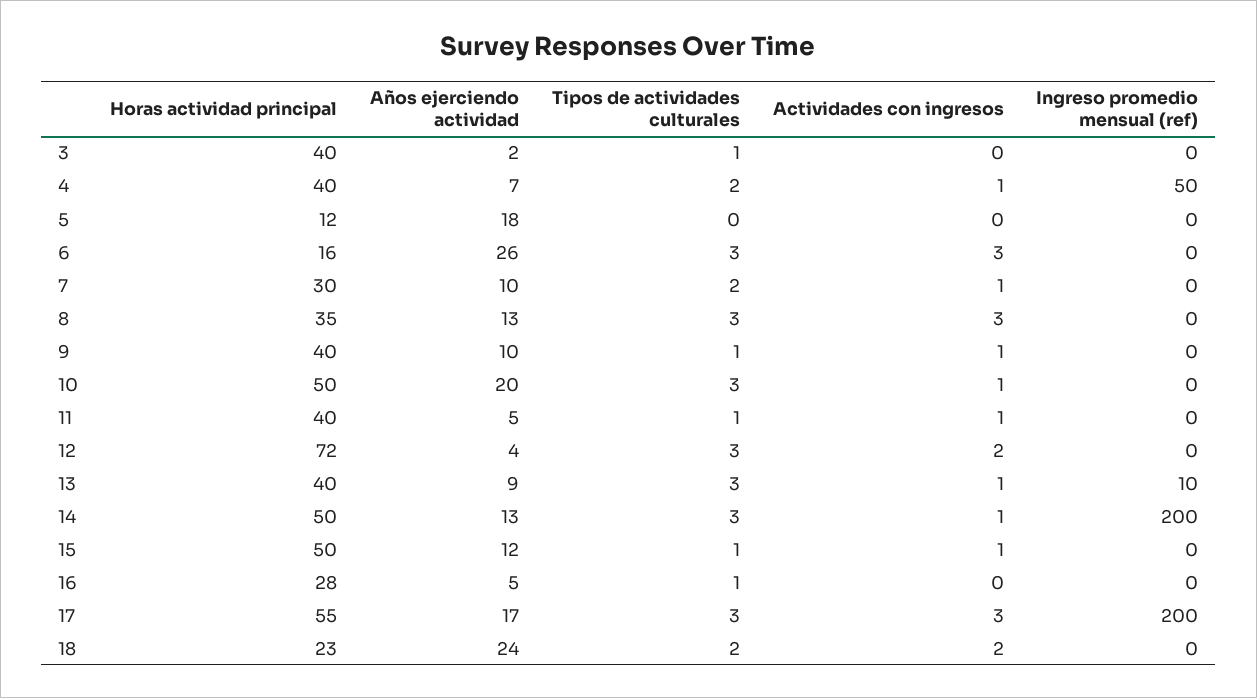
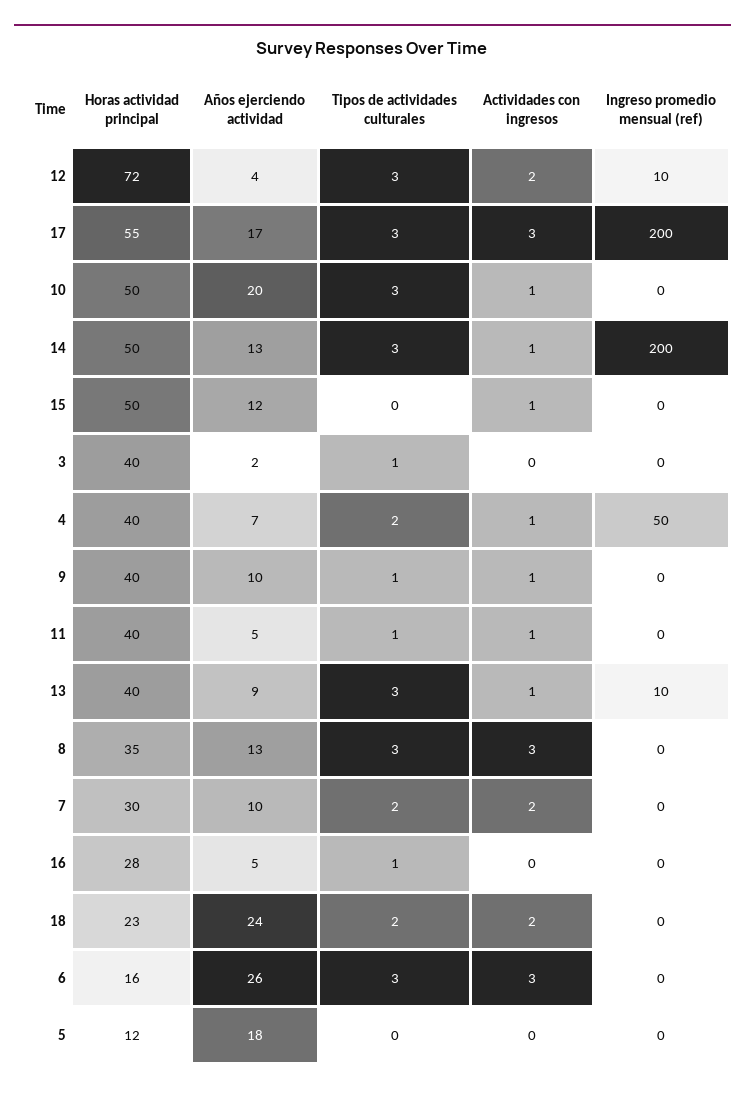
Actividades con ingresos, 7: 1 -> 2
Ingreso promedio mensual (ref), 12: 0 -> 10
Tipos de actividades culturales, 15: 1 -> 0

